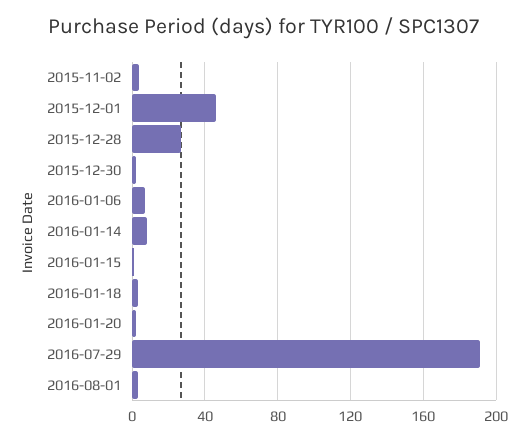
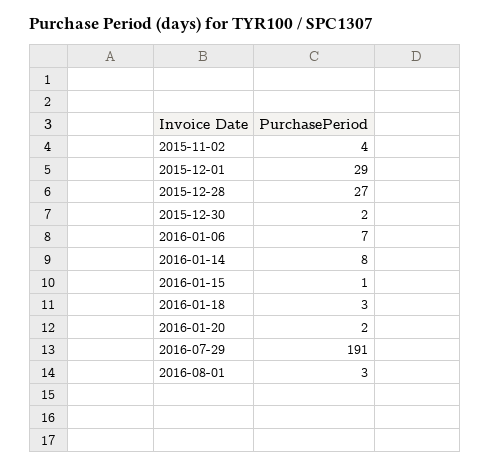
2015-12-01: 45 -> 29

